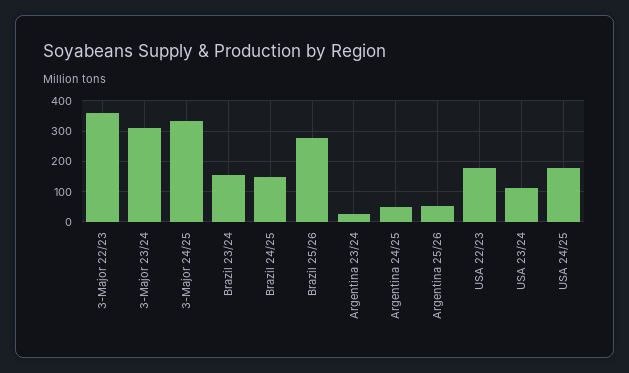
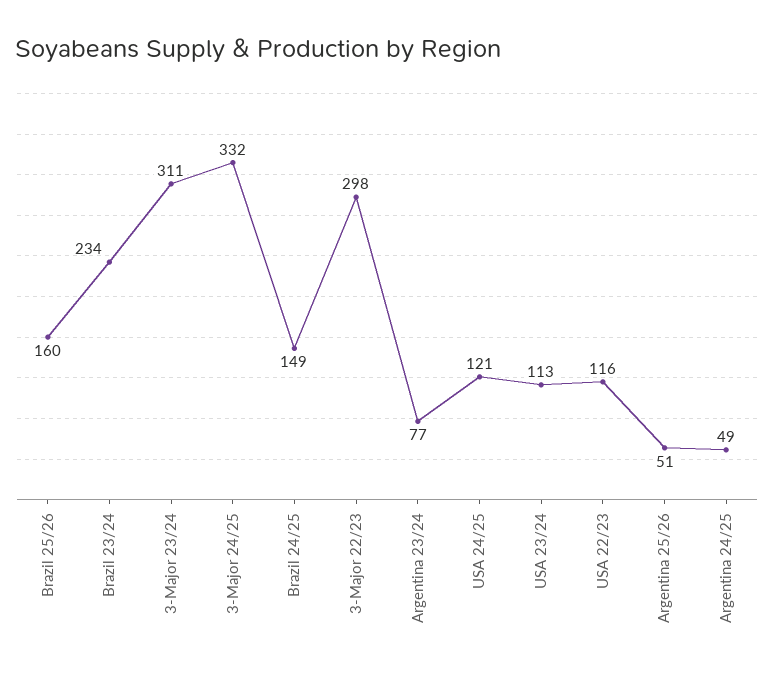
3-Major 22/23: 360 -> 298
Brazil 23/24: 160 -> 234
Brazil 25/26: 280 -> 160
Argentina 23/24: 20 -> 77
USA 22/23: 180 -> 116
USA 24/25: 180 -> 121

